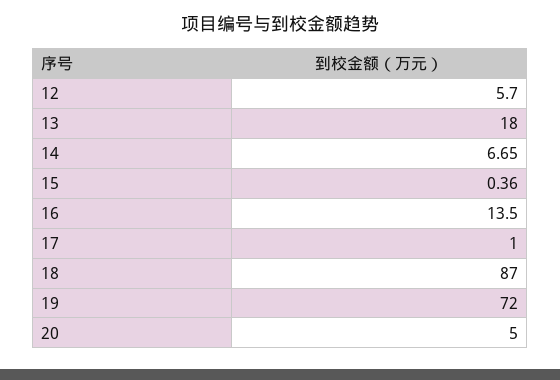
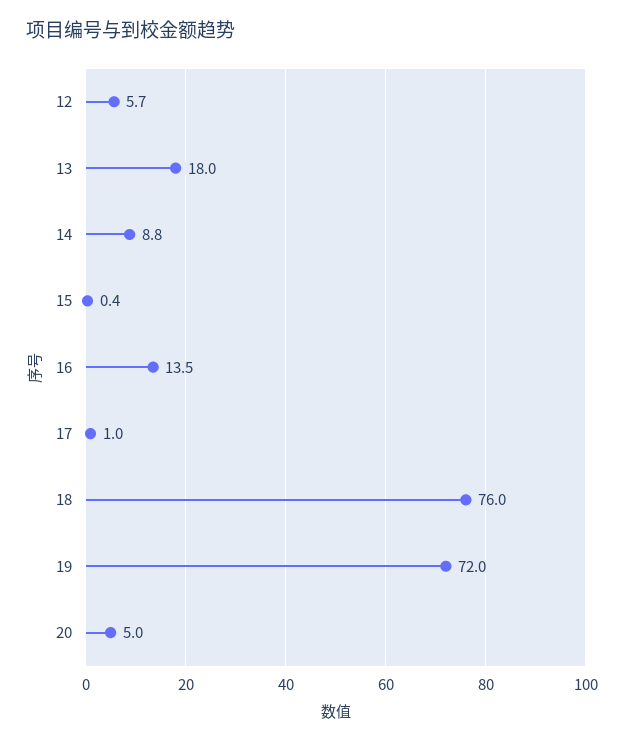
14: 6.65 -> 8.8
18: 87 -> 76

